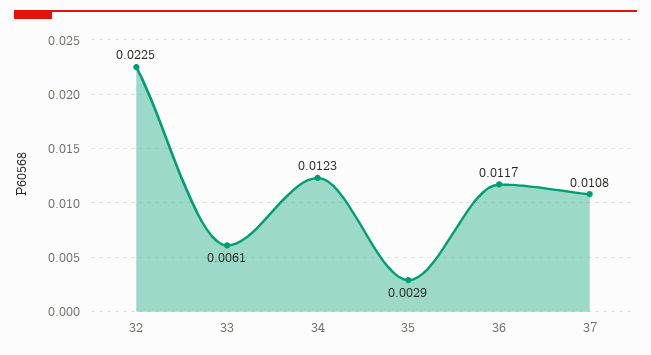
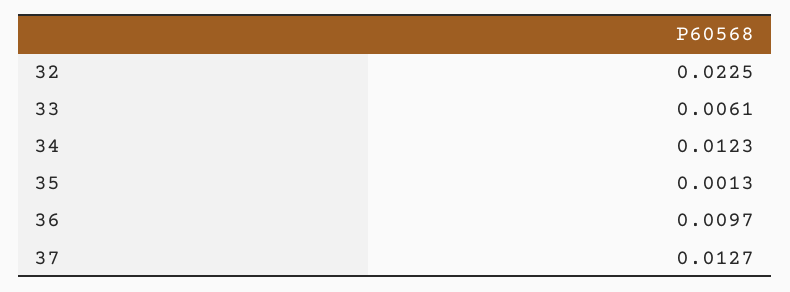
35: 0.0029 -> 0.0013
36: 0.0117 -> 0.0097
37: 0.0108 -> 0.0127

